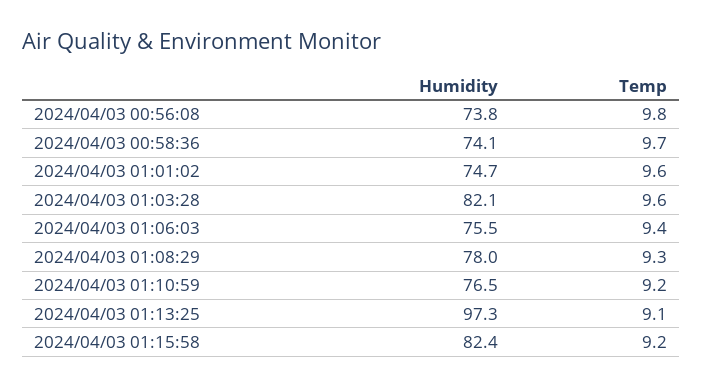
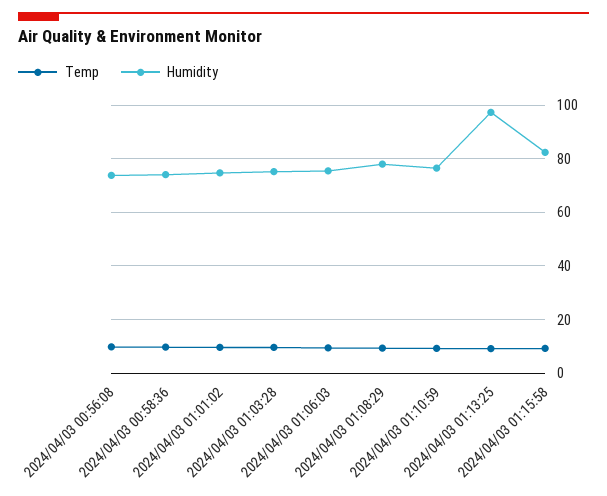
Humidity, 2024/04/03 01:03:28: 82.1 -> 75

